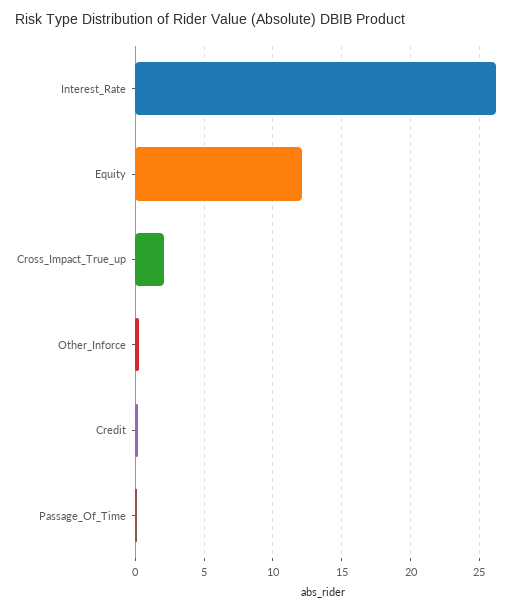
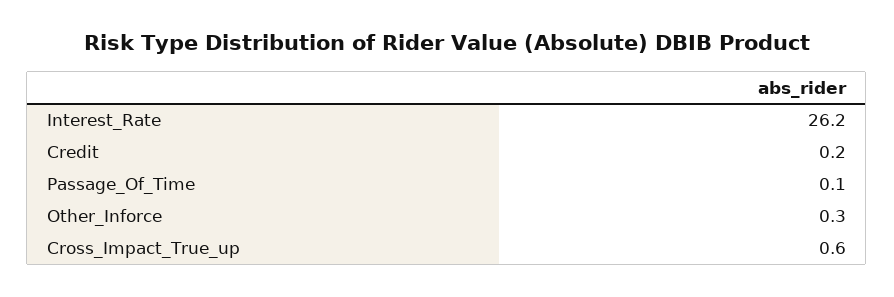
Equity: 12 -> none
Cross_Impact_True_up: 2 -> 0.6

